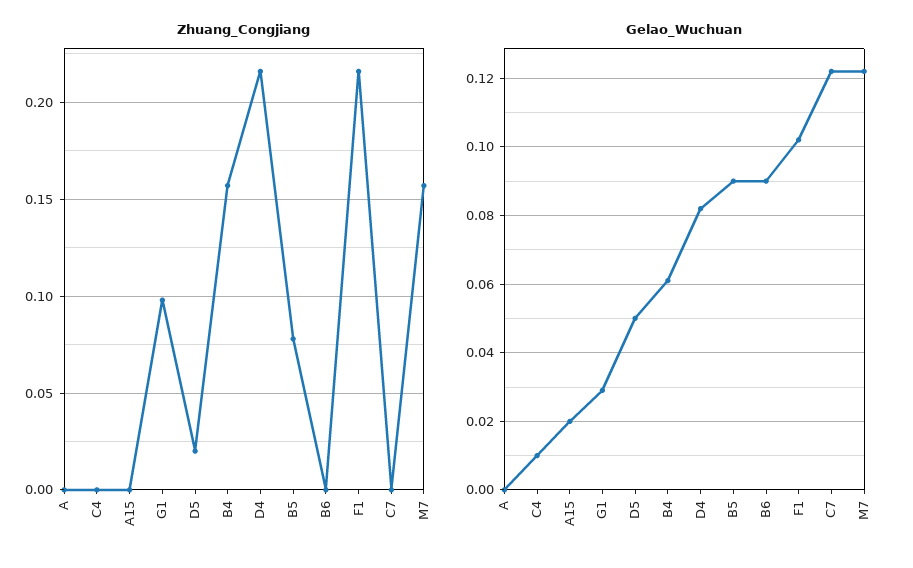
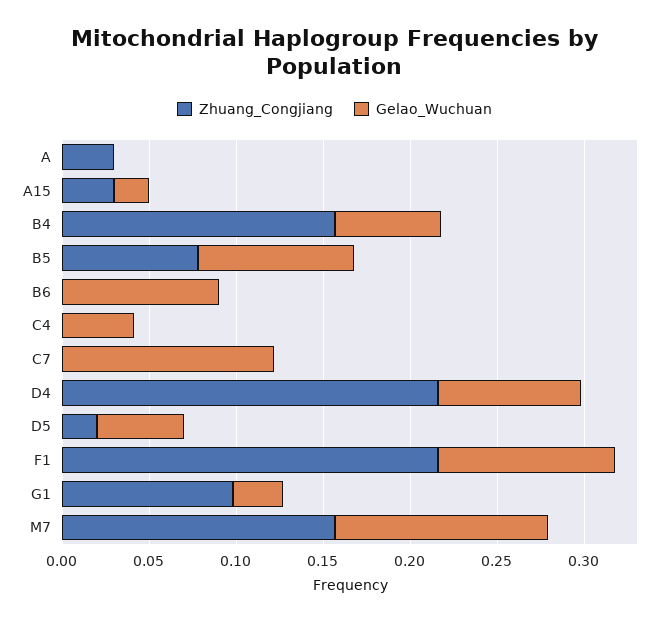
Zhuang_Congjiang, A: 0 -> 0.03
Zhuang_Congjiang, A15: 0 -> 0.03
Gelao_Wuchuan, C4: 0.01 -> 0.04

